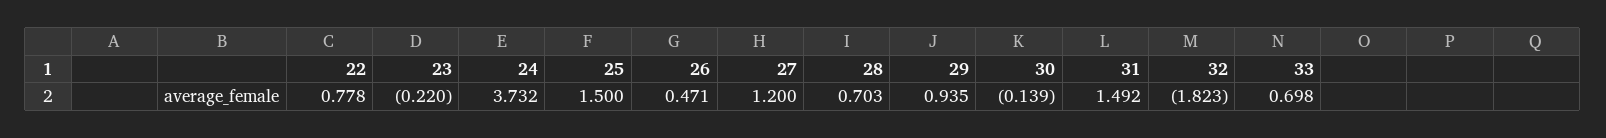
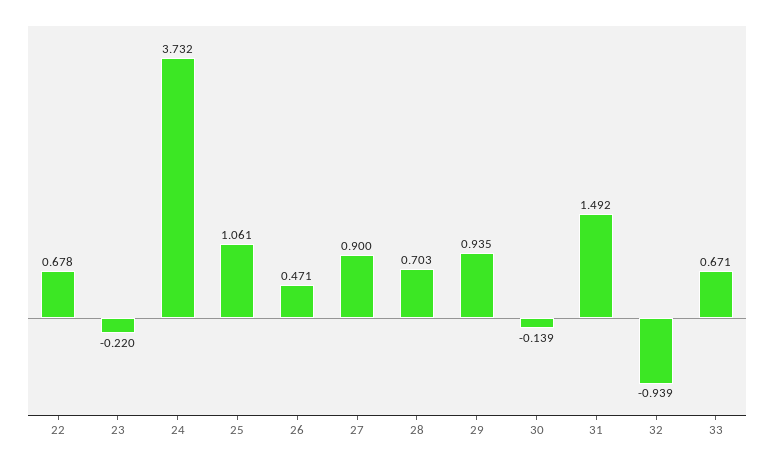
22: 0.778 -> 0.678
25: 1.5 -> 1.061
27: 1.2 -> 0.9
32: -1.823 -> -0.939
33: 0.698 -> 0.671

